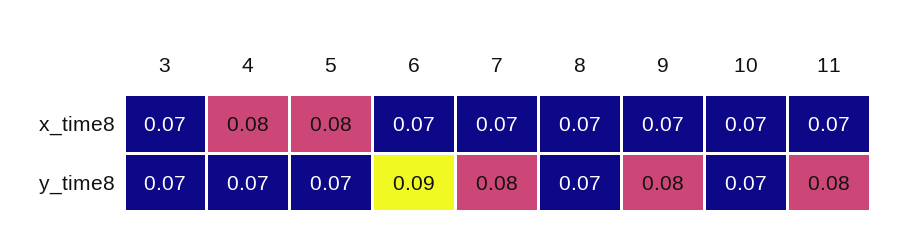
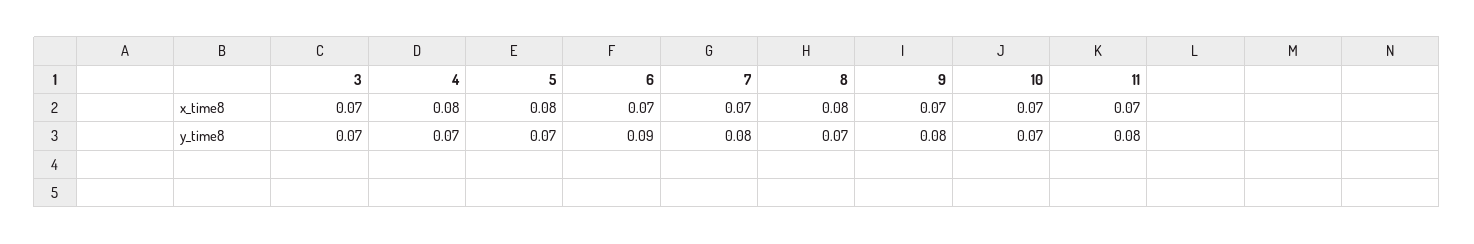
8, x_time8: 0.07 -> 0.08

